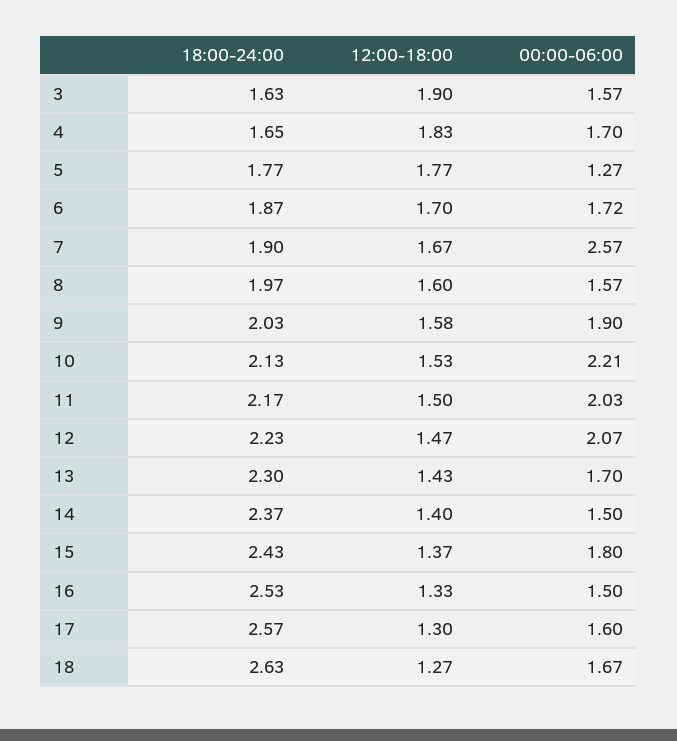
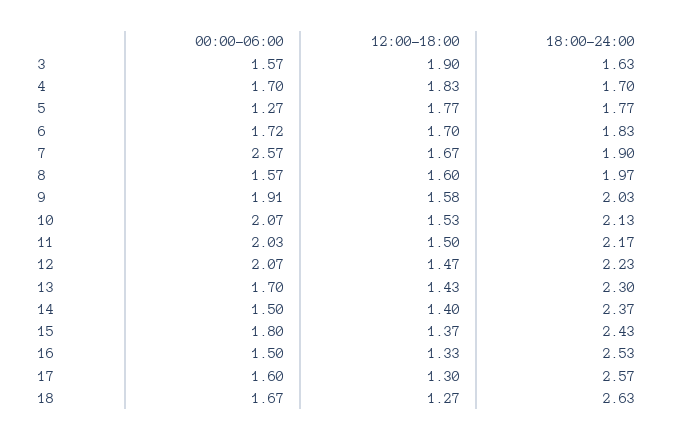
18:00-24:00, 4: 1.65 -> 1.7
18:00-24:00, 6: 1.87 -> 1.83
00:00-06:00, 9: 1.9 -> 1.91
00:00-06:00, 10: 2.21 -> 2.07

